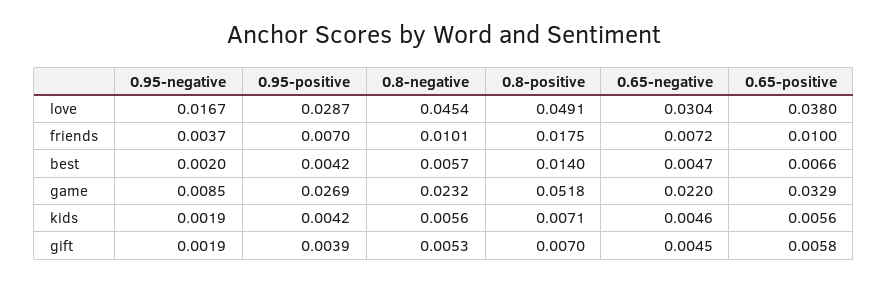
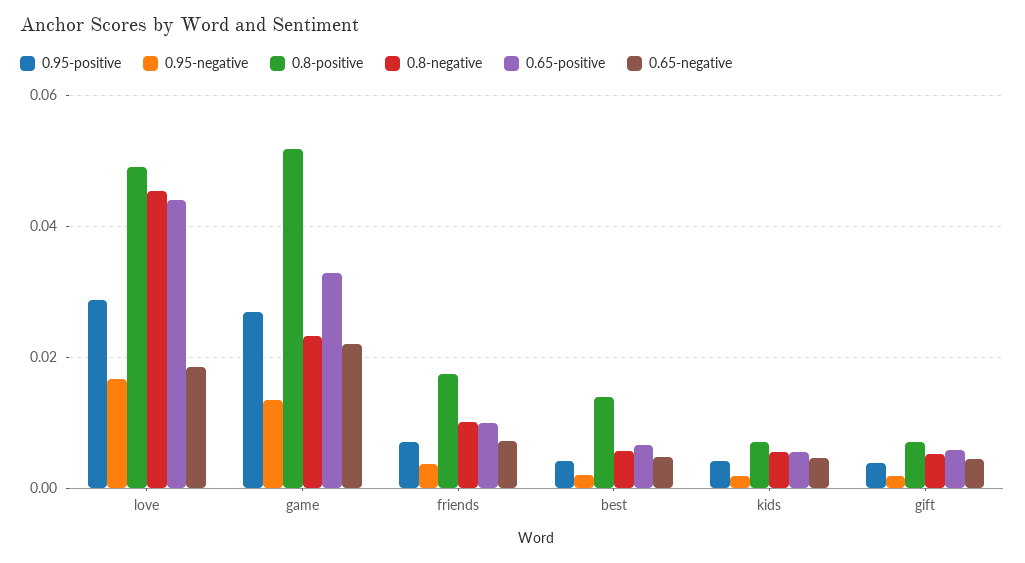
0.65-negative, love: 0.0304 -> 0.018
0.65-positive, love: 0.038 -> 0.044
0.95-negative, game: 0.0085 -> 0.014

